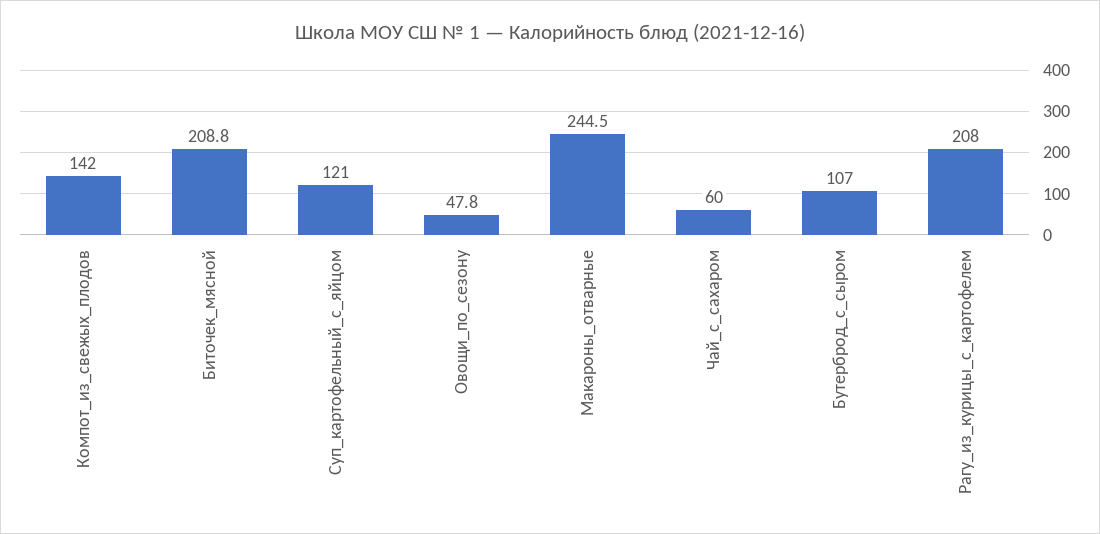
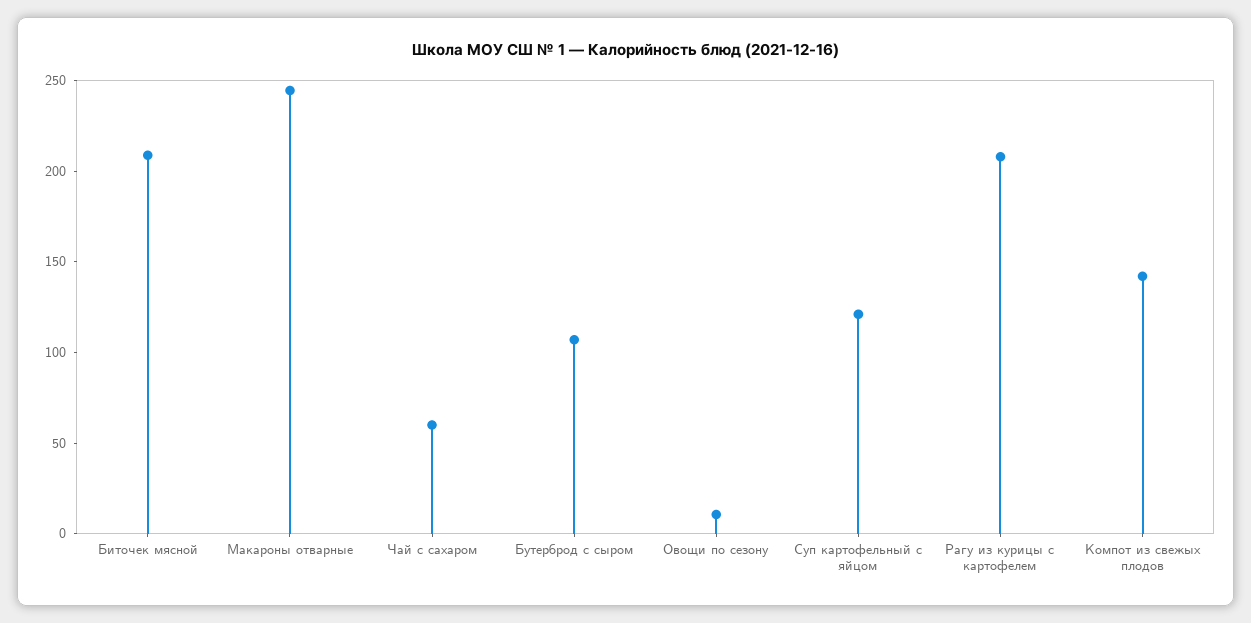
Овощи_по_сезону: 47.8 -> 10

